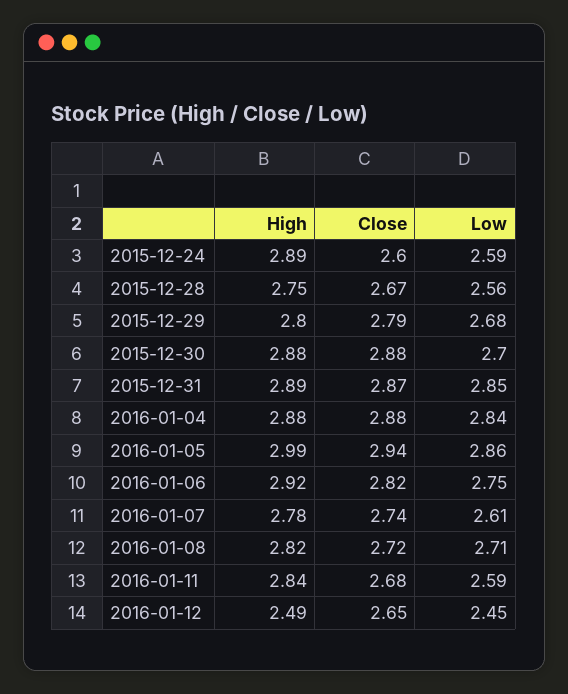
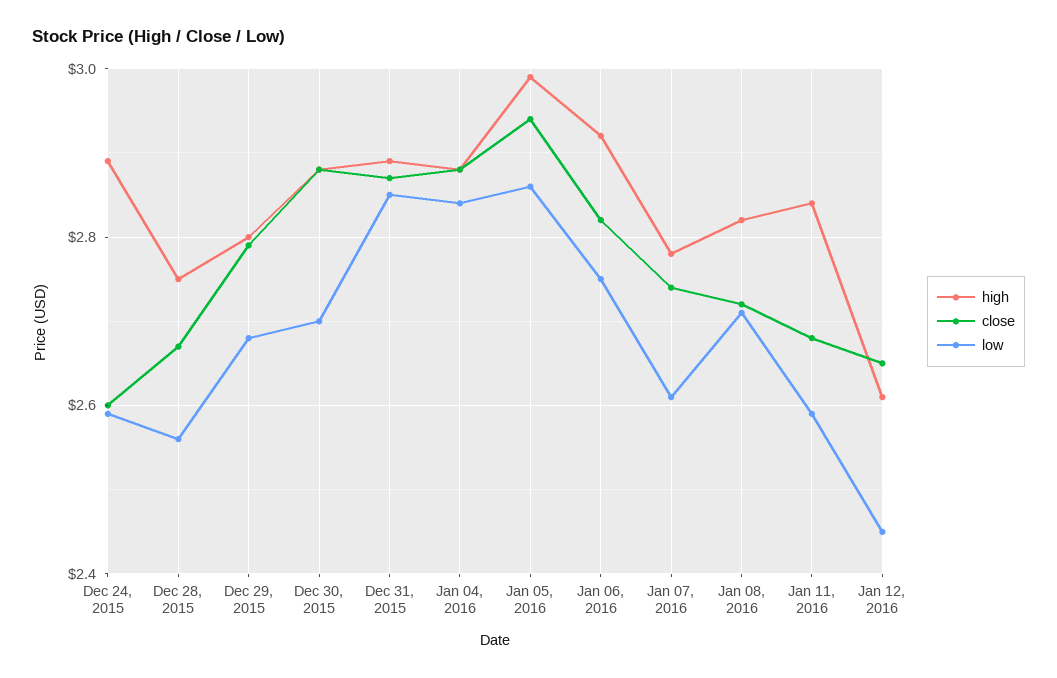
High, 2016-01-12: 2.49 -> 2.6

